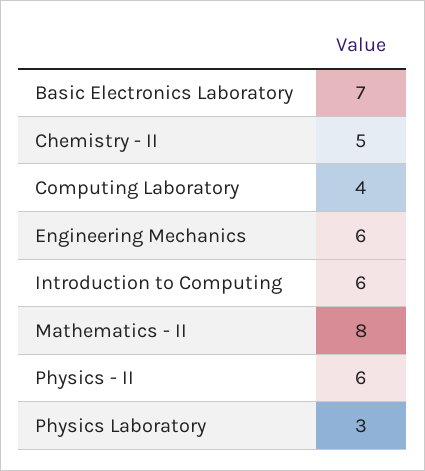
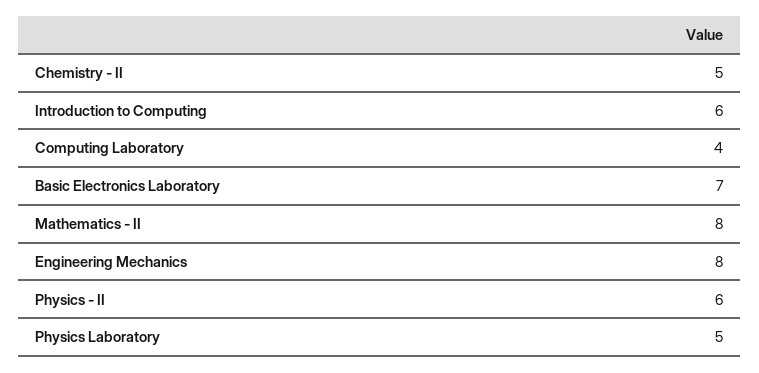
Engineering Mechanics: 6 -> 8
Physics Laboratory: 3 -> 5

